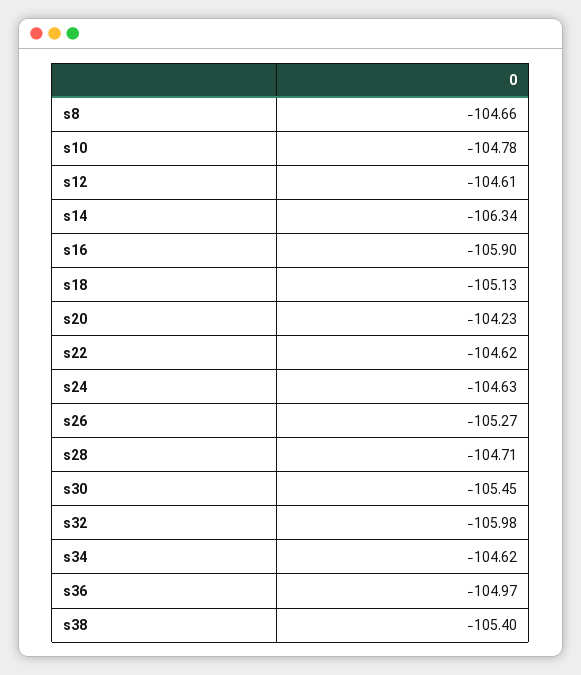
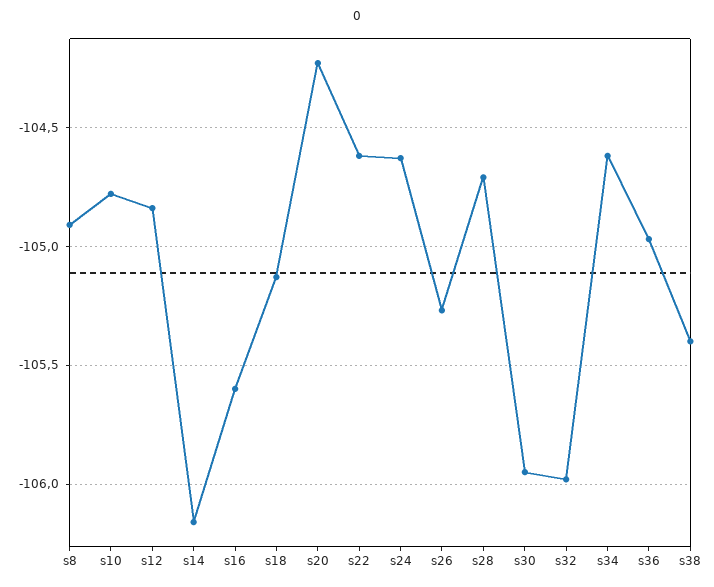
s8: -104.66 -> -104.9
s12: -104.61 -> -104.85
s14: -106.34 -> -106.15
s16: -105.9 -> -105.6
s30: -105.45 -> -105.95

